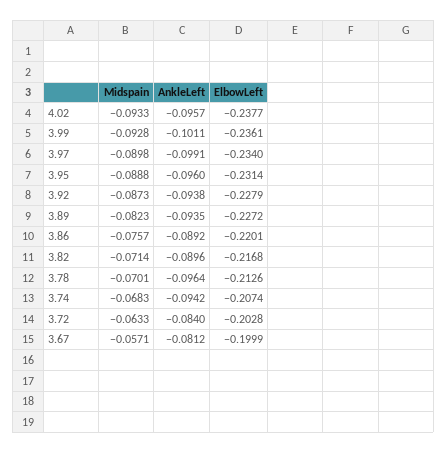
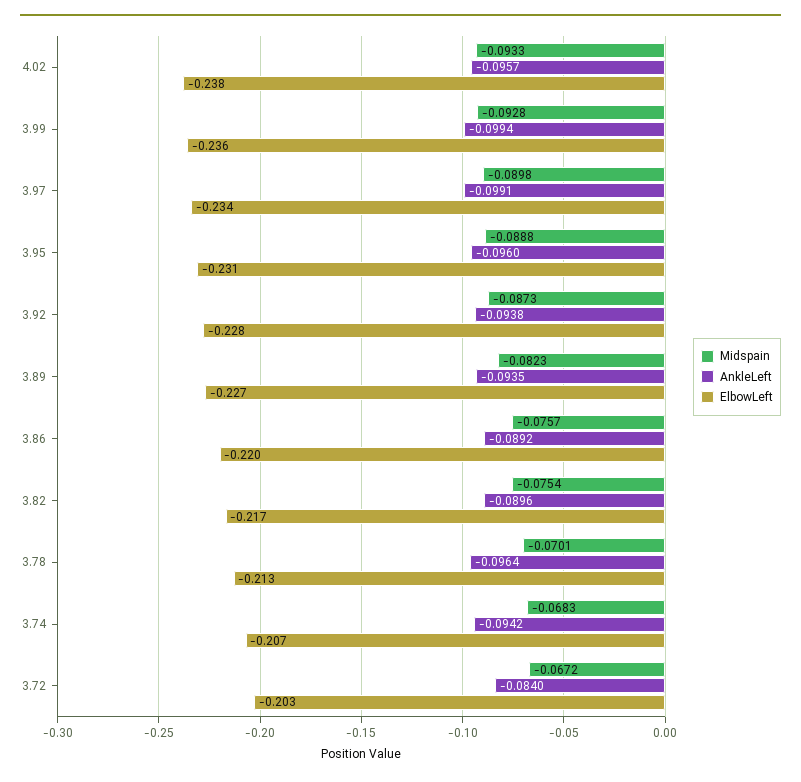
AnkleLeft, 3.99: -0.1011 -> -0.0994
Midspain, 3.82: -0.0714 -> -0.0754
Midspain, 3.72: -0.0633 -> -0.0672
Midspain, 3.67: -0.0571 -> none
AnkleLeft, 3.67: -0.0812 -> none
ElbowLeft, 3.67: -0.1999 -> none

